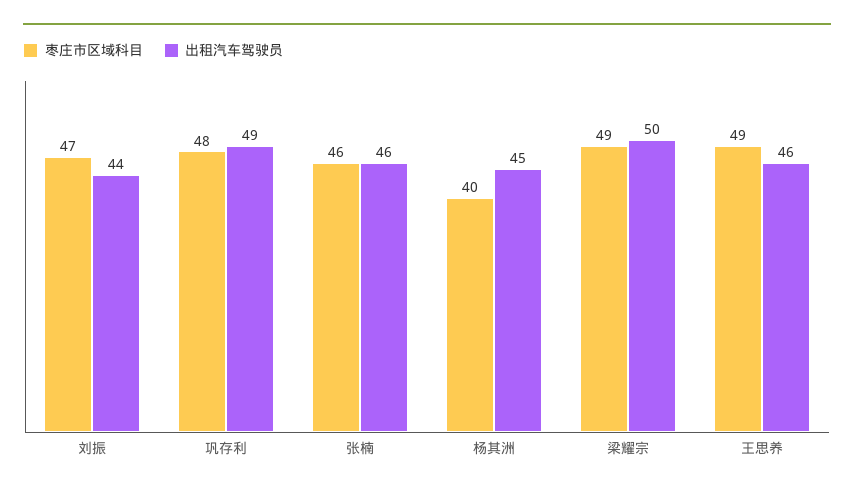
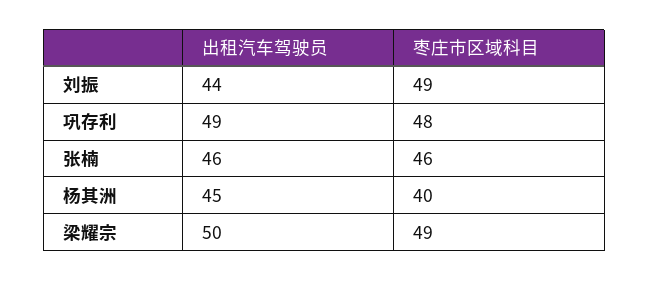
枣庄市区域科目, 刘振: 47 -> 49
枣庄市区域科目, 王思养: 49 -> none
出租汽车驾驶员, 王思养: 46 -> none

